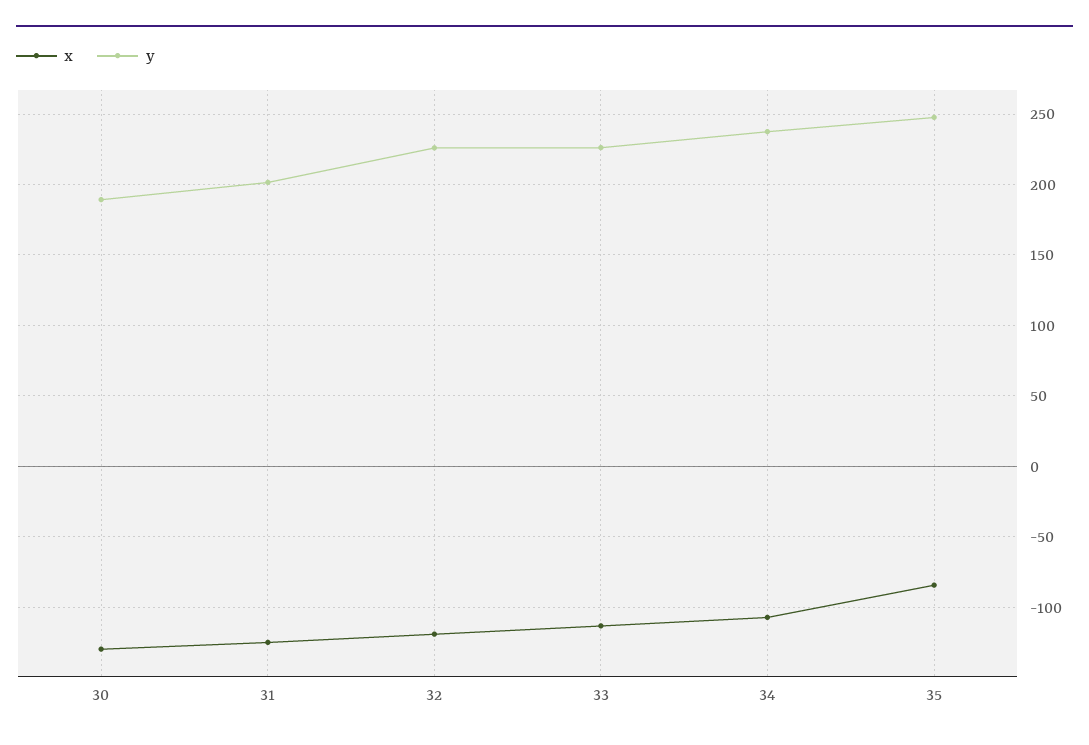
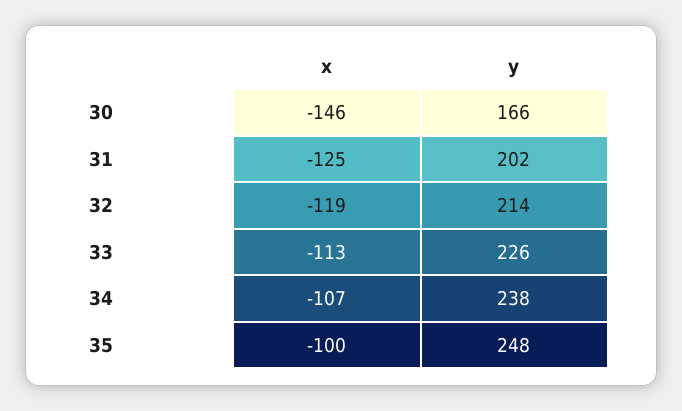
x, 30: -130 -> -146
y, 30: 190 -> 166
y, 32: 225 -> 214
x, 35: -85 -> -100

